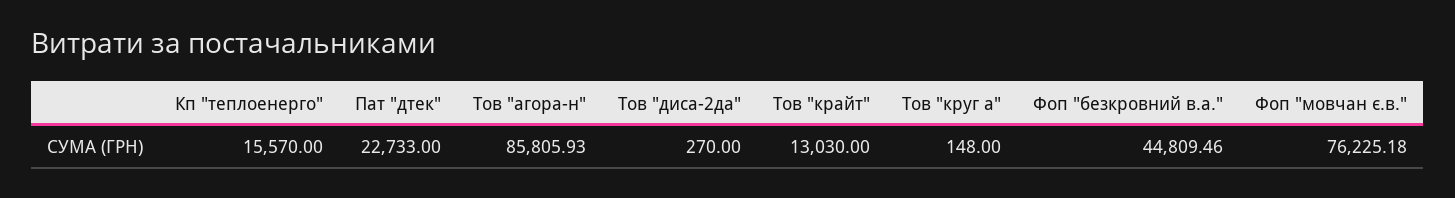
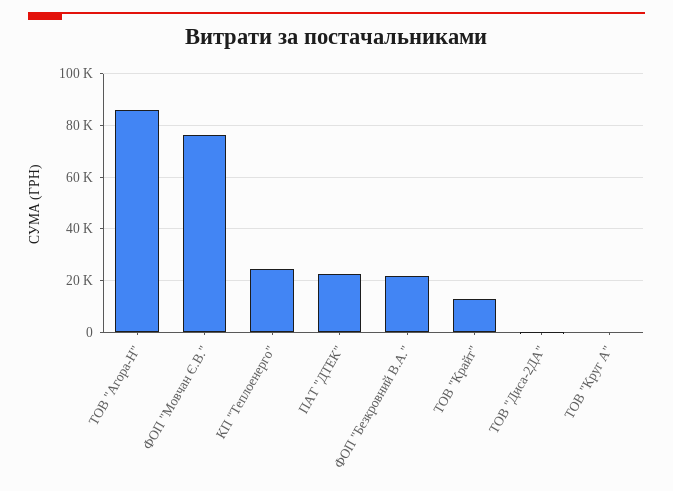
Кп "теплоенерго": 15570 -> 25000
Фоп "безкровний в.а.": 44809.46 -> 22500

